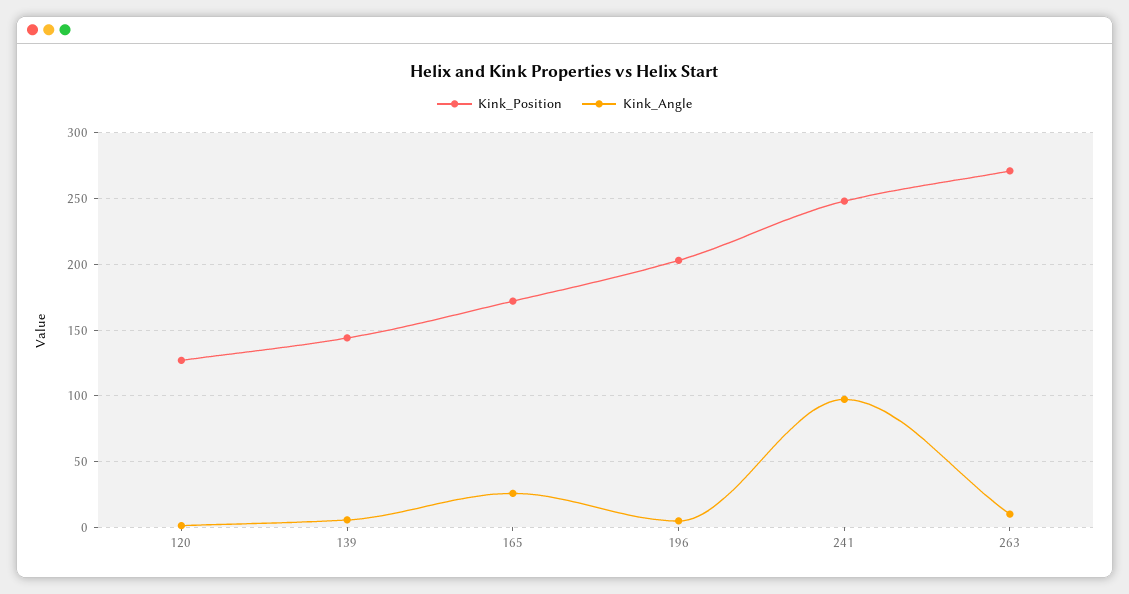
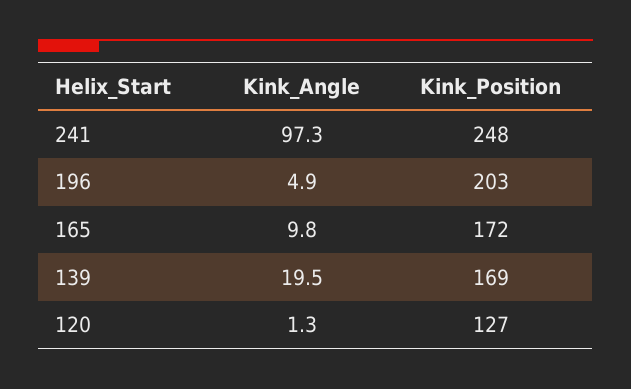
Kink_Position, 139: 145 -> 169
Kink_Angle, 139: 5 -> 19.5
Kink_Angle, 165: 25 -> 9.8
Kink_Position, 263: 270 -> none
Kink_Angle, 263: 10 -> none

